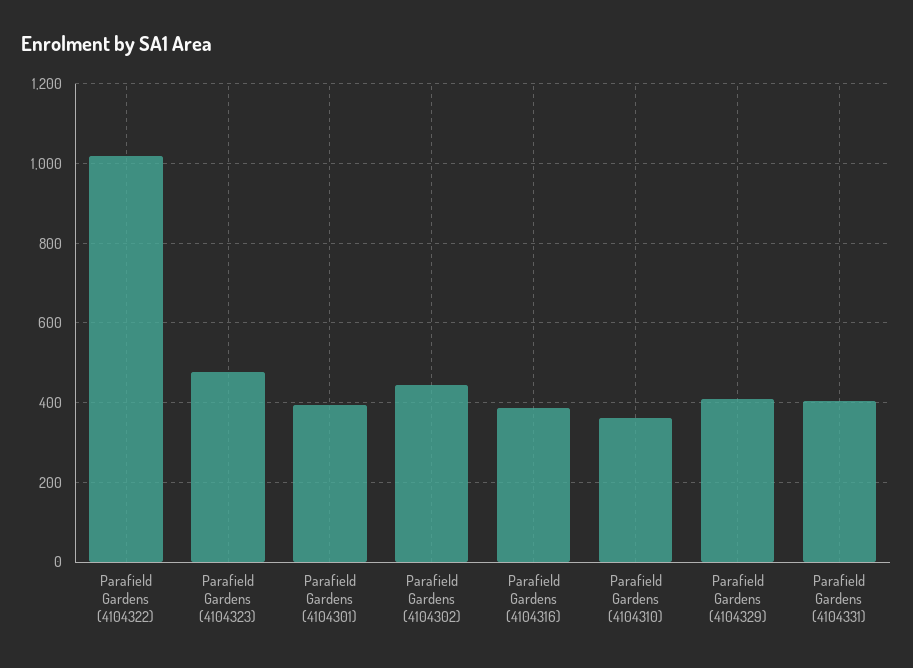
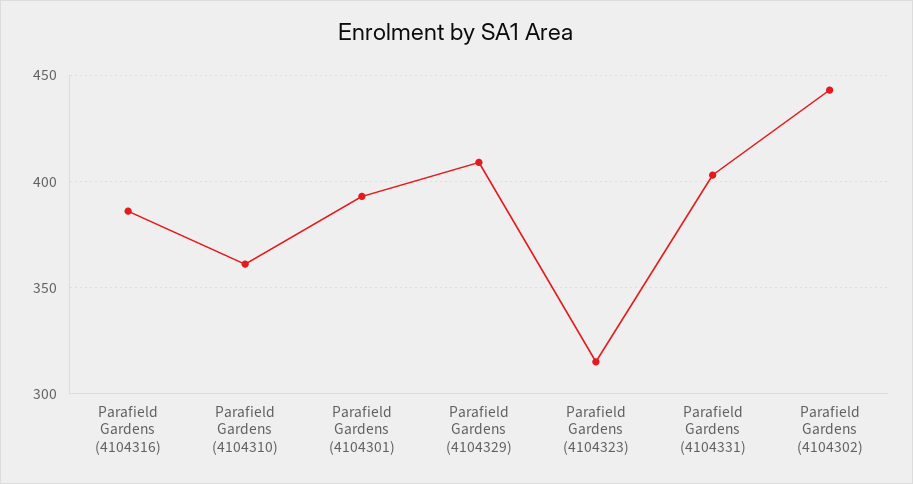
Parafield Gardens (4104322): 1020 -> none
Parafield Gardens (4104323): 480 -> 315

